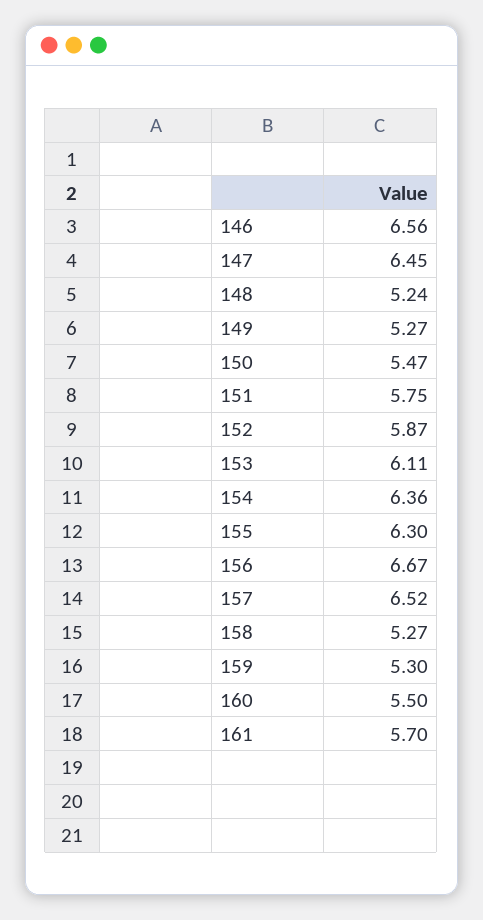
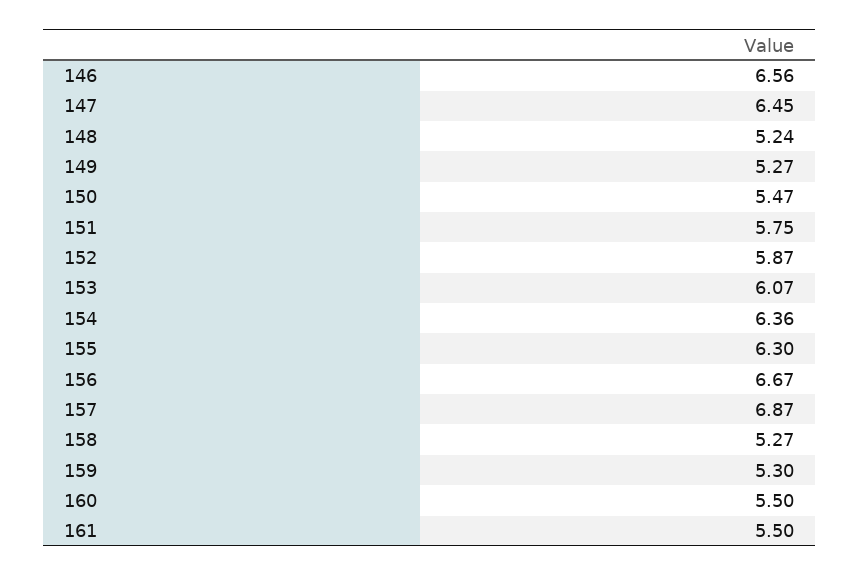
153: 6.11 -> 6.07
157: 6.52 -> 6.87
161: 5.7 -> 5.5

